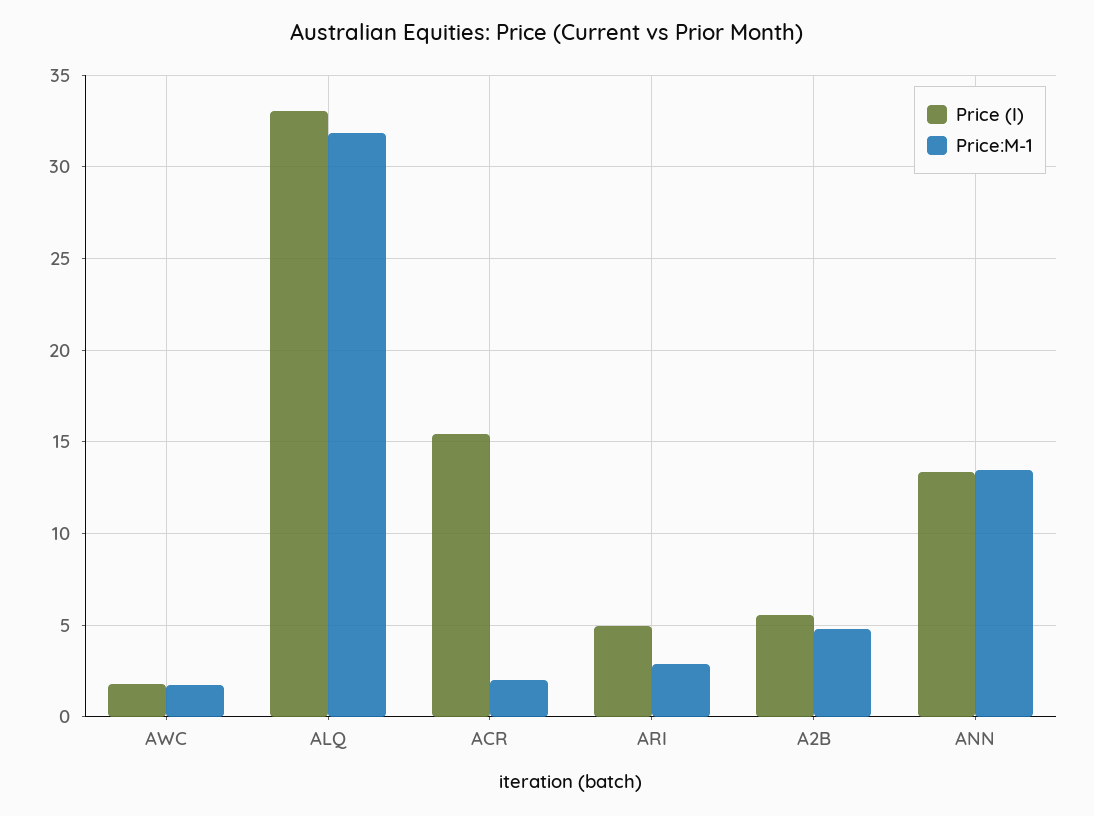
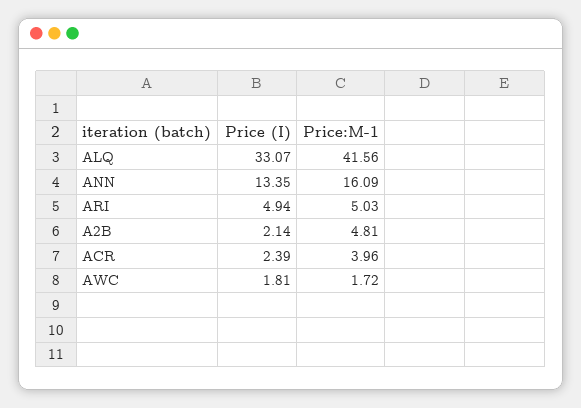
Price:M-1, ALQ: 32 -> 41.56
Price (I), ACR: 15.5 -> 2.39
Price:M-1, ACR: 2 -> 3.96
Price:M-1, ARI: 3 -> 5.03
Price (I), A2B: 5.5 -> 2.14
Price:M-1, ANN: 13.5 -> 16.09

